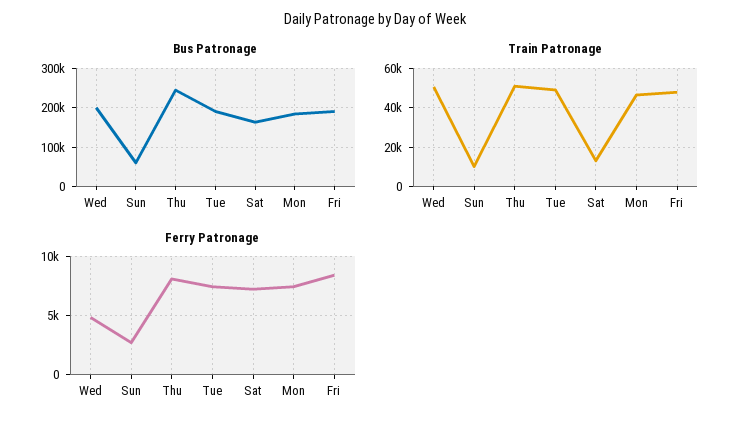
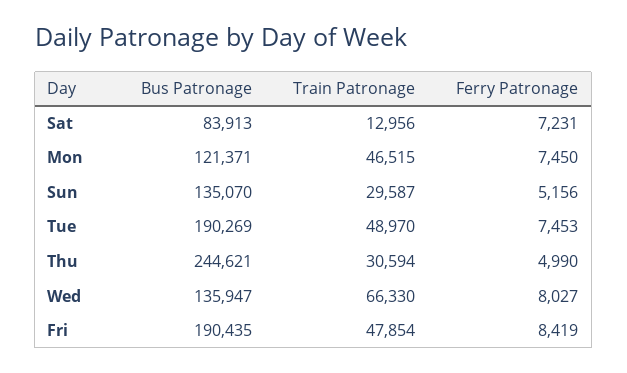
Bus Patronage, Wed: 200000 -> 135947
Bus Patronage, Sun: 60000 -> 135070
Bus Patronage, Sat: 160000 -> 83913
Bus Patronage, Mon: 180000 -> 121371
Train Patronage, Wed: 50000 -> 66330
Train Patronage, Sun: 10000 -> 29587
Train Patronage, Thu: 50000 -> 30594
Ferry Patronage, Wed: 5000 -> 8027
Ferry Patronage, Sun: 3000 -> 5156
Ferry Patronage, Thu: 8000 -> 4990

